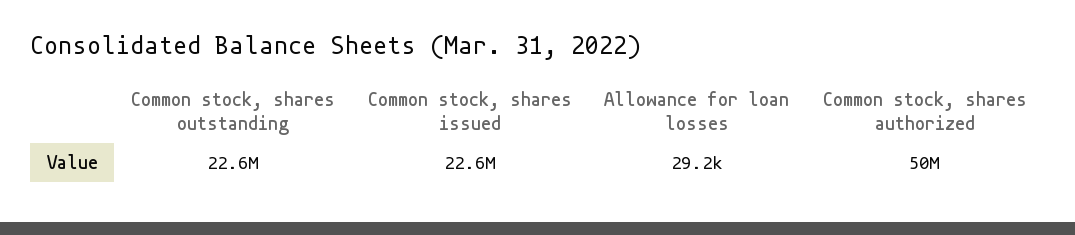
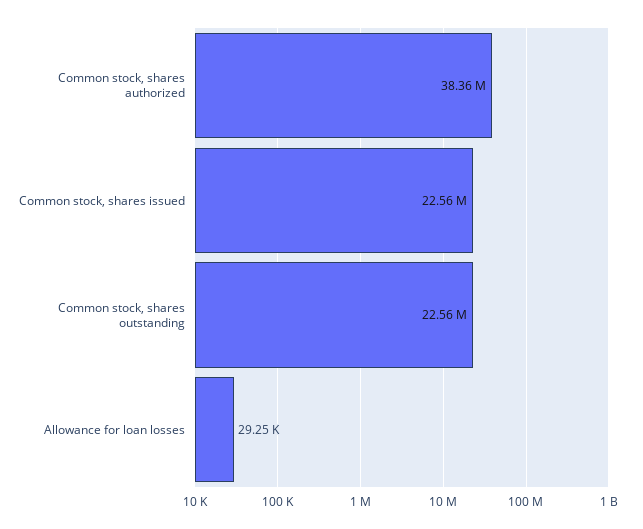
Common stock, shares authorized: 50000000 -> 38360000

